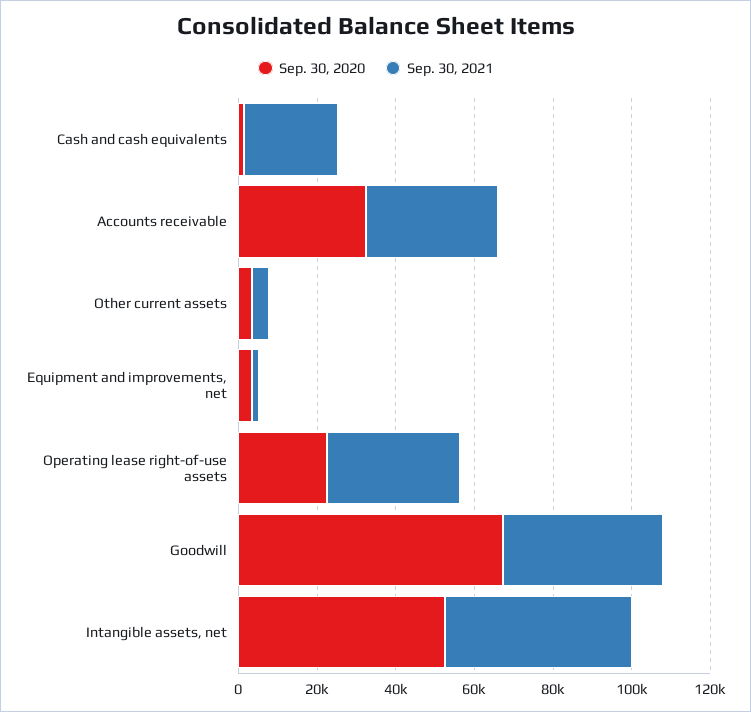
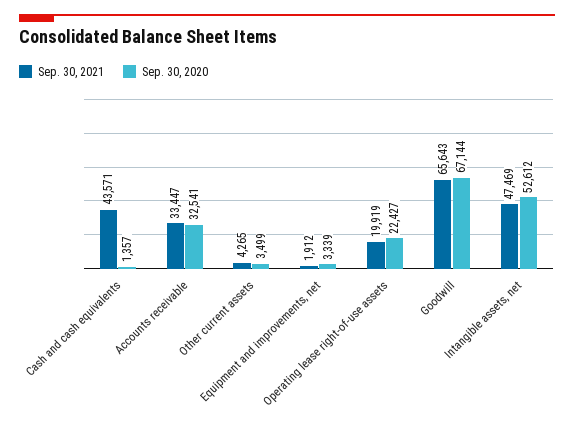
Sep. 30, 2021, Cash and cash equivalents: 25000 -> 43571
Sep. 30, 2021, Operating lease right-of-use assets: 35000 -> 19919
Sep. 30, 2021, Goodwill: 40000 -> 65643

